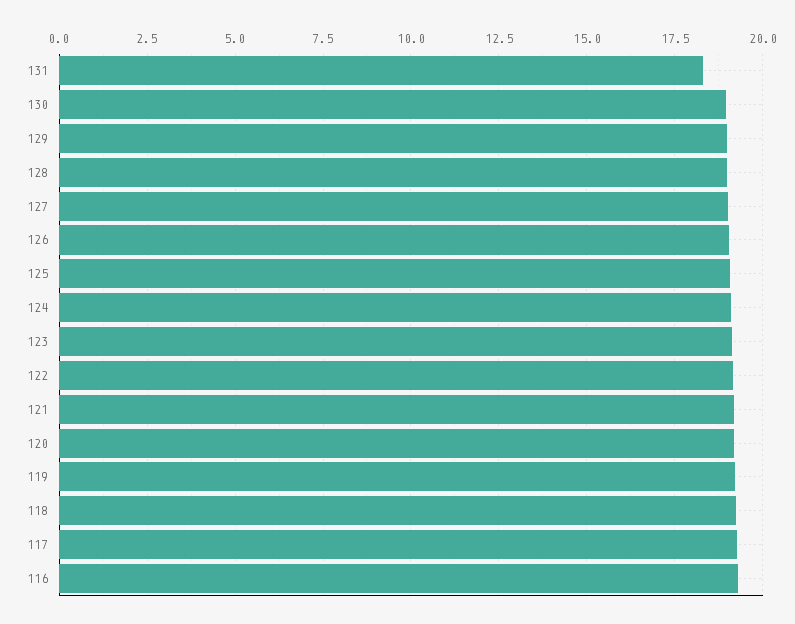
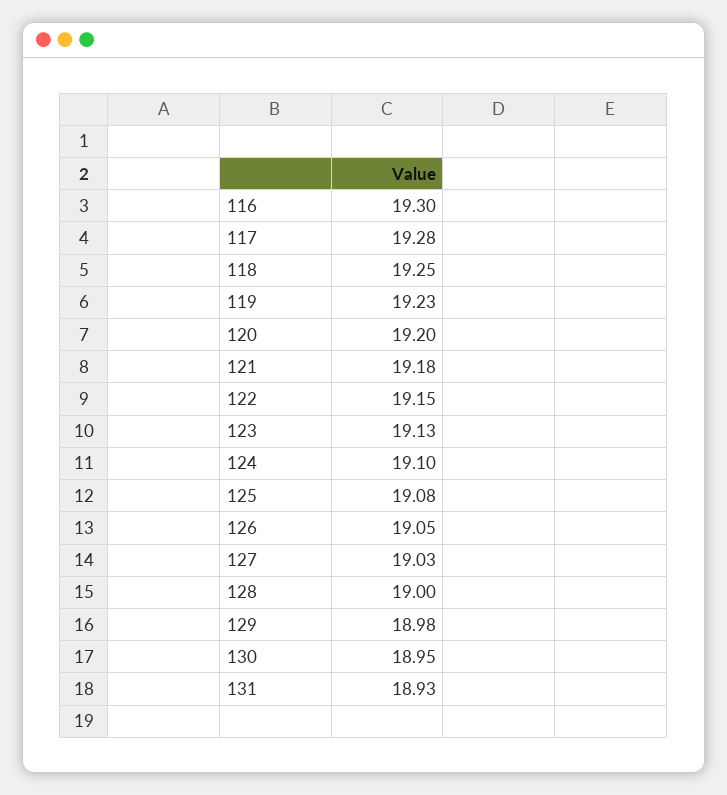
131: 18.25 -> 18.93

